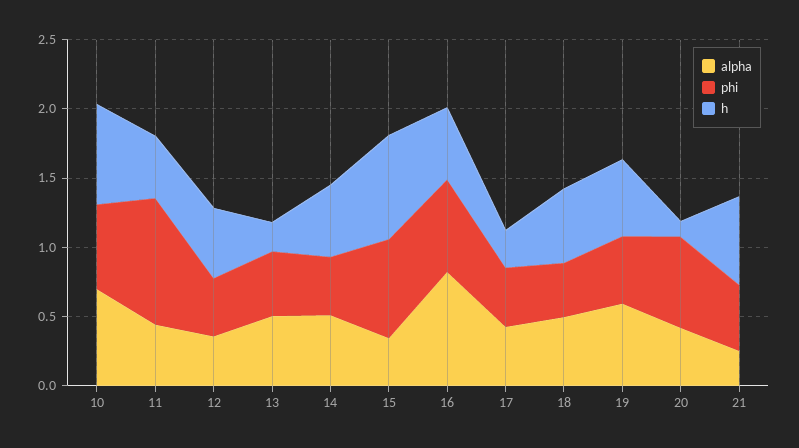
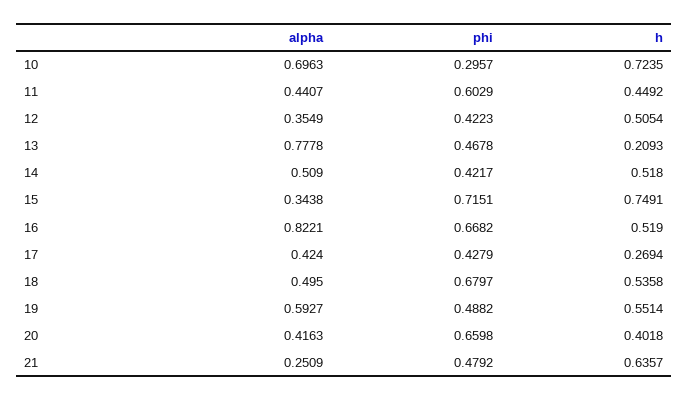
phi, 10: 0.6 -> 0.2957
phi, 11: 0.9 -> 0.6029
alpha, 13: 0.5 -> 0.7778
phi, 18: 0.4 -> 0.6797
h, 20: 0.1 -> 0.4018

